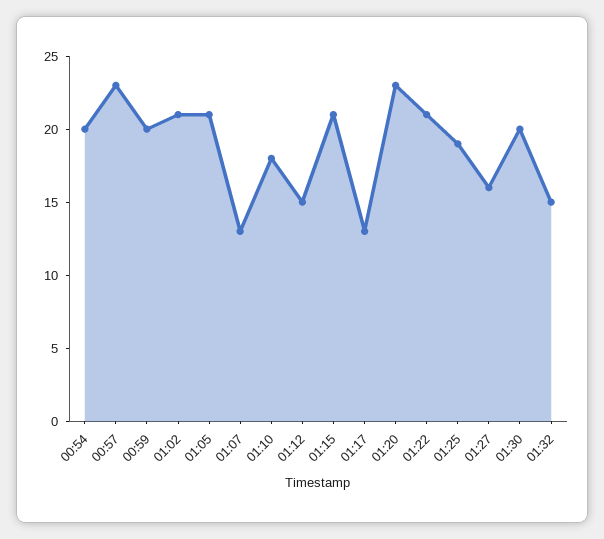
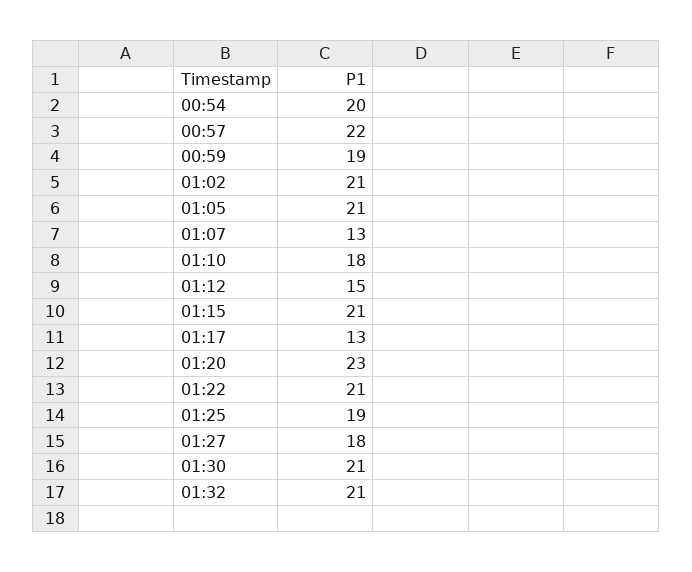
00:57: 23 -> 22
00:59: 20 -> 19
01:27: 16 -> 18
01:30: 20 -> 21
01:32: 15 -> 21

